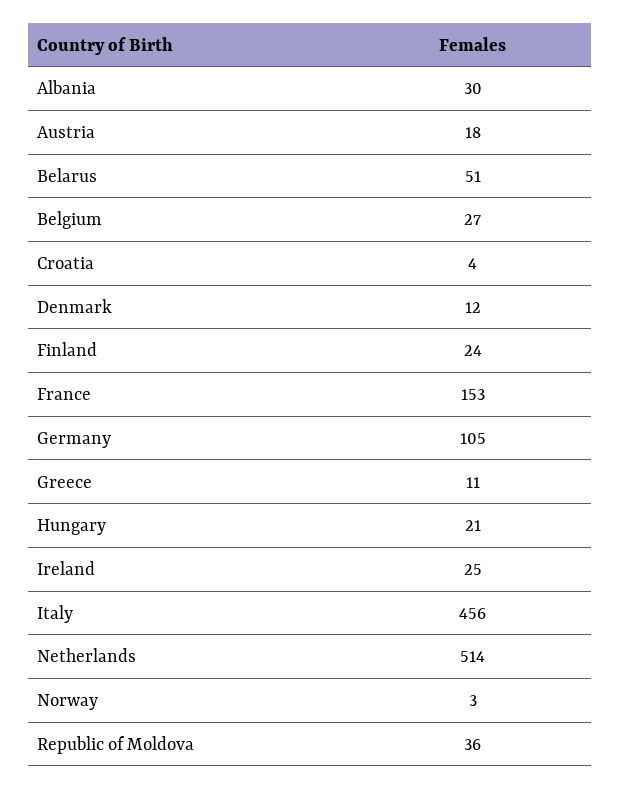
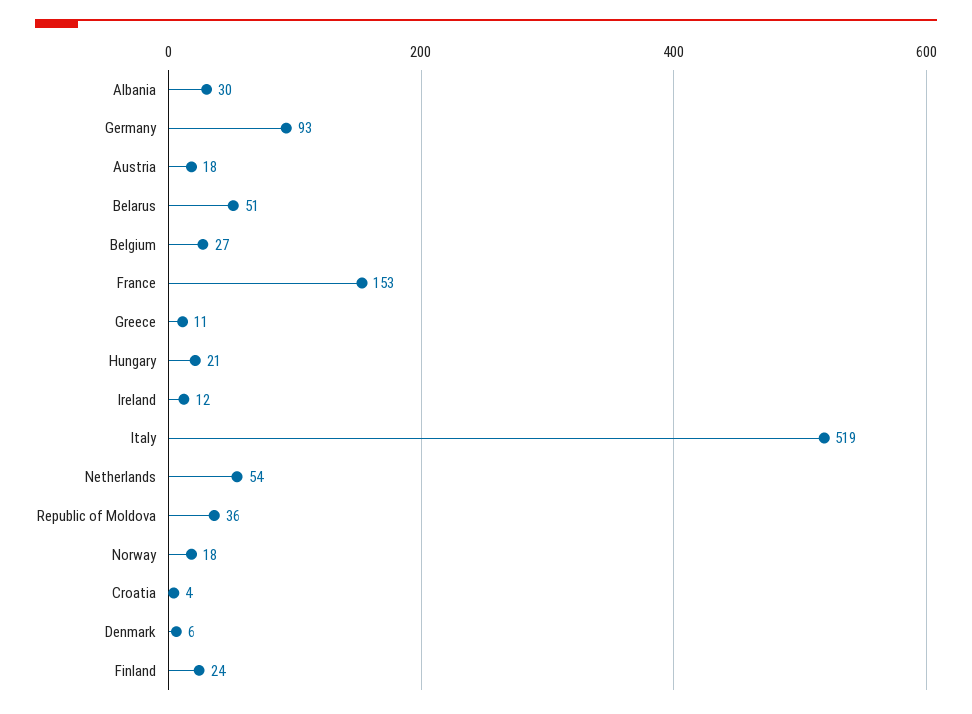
Denmark: 12 -> 6
Germany: 105 -> 93
Ireland: 25 -> 12
Italy: 456 -> 519
Netherlands: 514 -> 54
Norway: 3 -> 18

